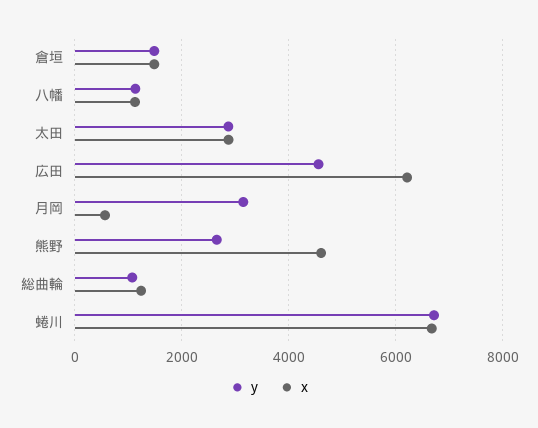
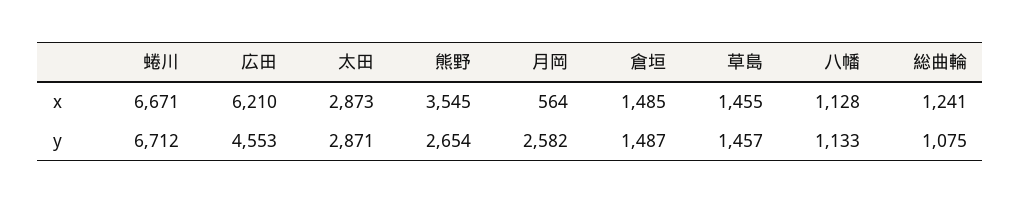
y, 月岡: 3200 -> 2582
x, 熊野: 4600 -> 3545
x, 草島: none -> 1455
y, 草島: none -> 1457

